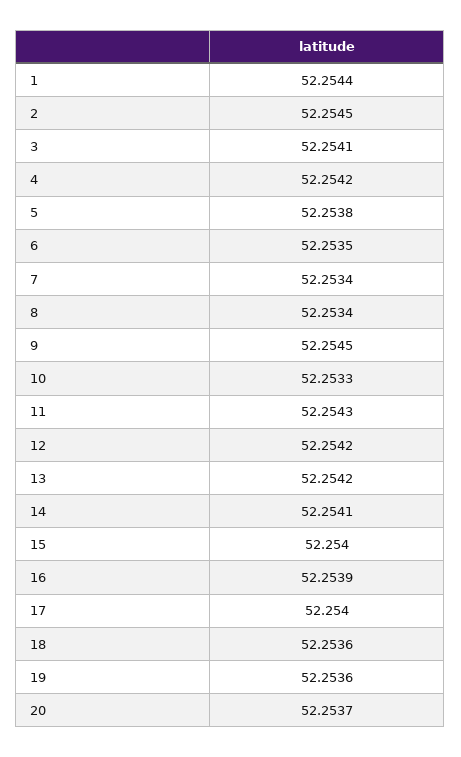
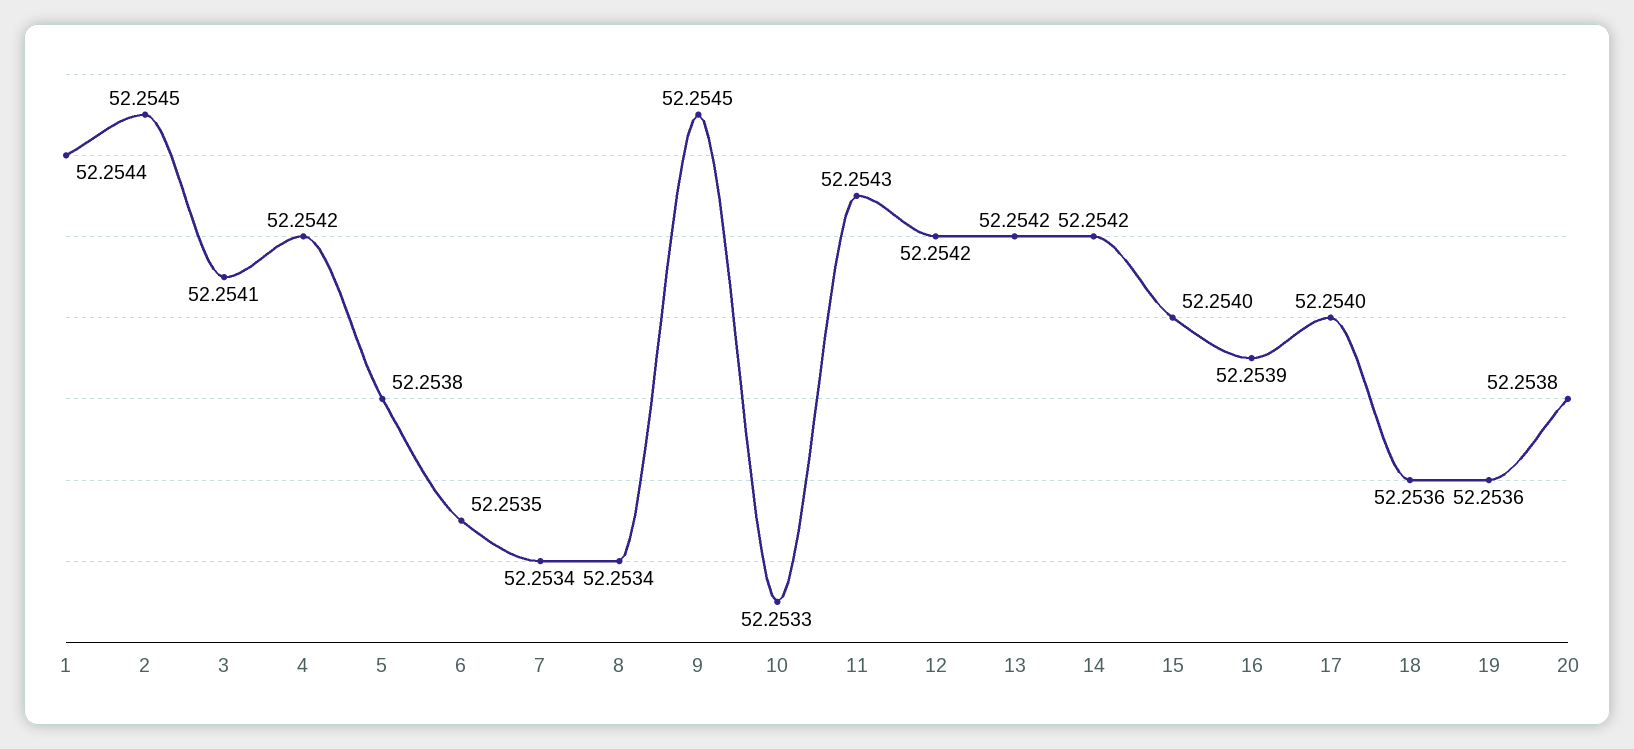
14: 52.2541 -> 52.2542
20: 52.2537 -> 52.2538

